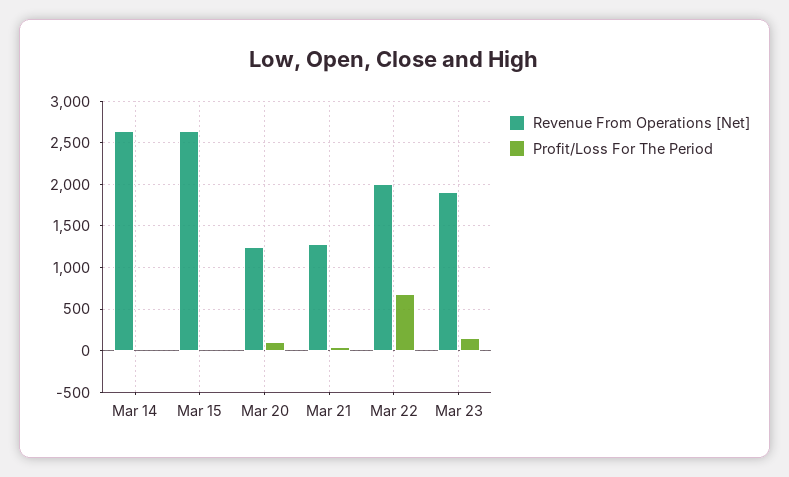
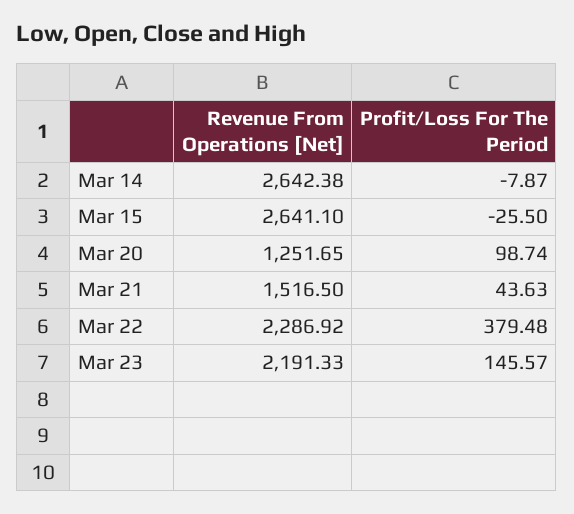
Revenue From Operations [Net], Mar 21: 1300 -> 1516.5
Revenue From Operations [Net], Mar 22: 2000 -> 2286.92
Profit/Loss For The Period, Mar 22: 700 -> 379.48
Revenue From Operations [Net], Mar 23: 1900 -> 2191.33

